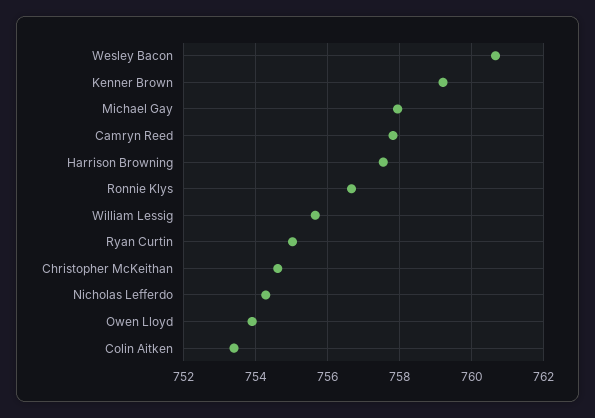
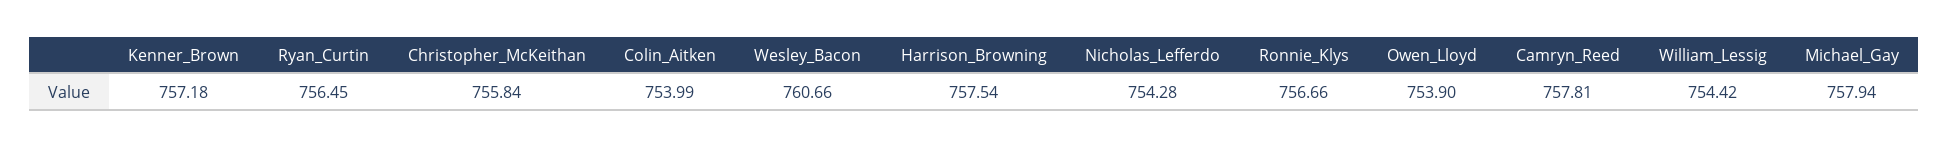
Kenner Brown: 759.2 -> 757.18
William Lessig: 755.6 -> 754.42
Ryan Curtin: 755 -> 756.45
Christopher McKeithan: 754.6 -> 755.84
Colin Aitken: 753.4 -> 753.99

